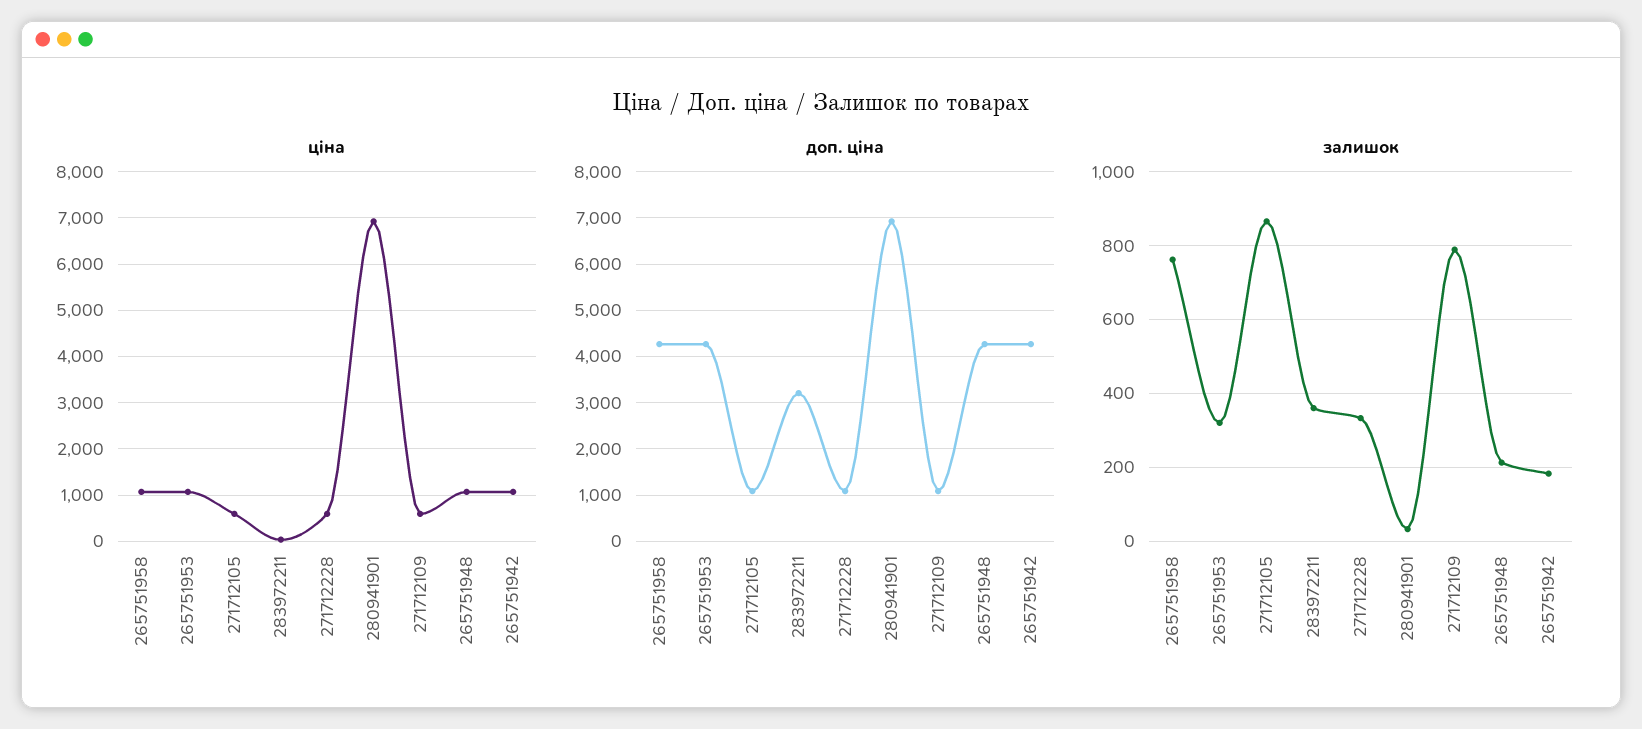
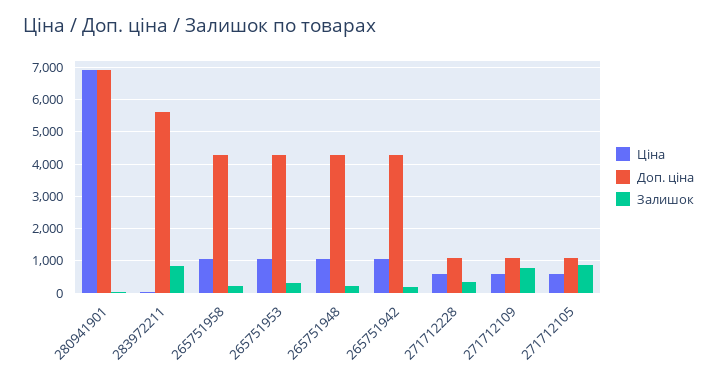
доп. ціна, 283972211: 3200 -> 5600
залишок, 265751958: 760 -> 200
залишок, 283972211: 360 -> 800

